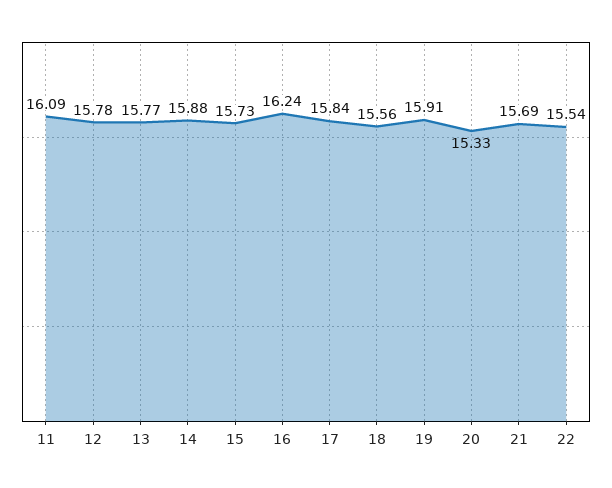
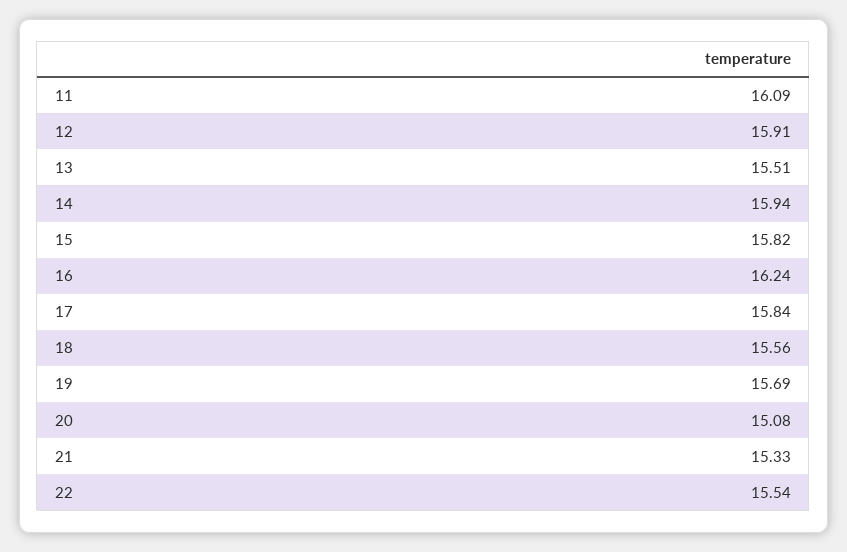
12: 15.78 -> 15.91
13: 15.77 -> 15.51
14: 15.88 -> 15.94
15: 15.73 -> 15.82
19: 15.91 -> 15.69
20: 15.33 -> 15.08
21: 15.69 -> 15.33

